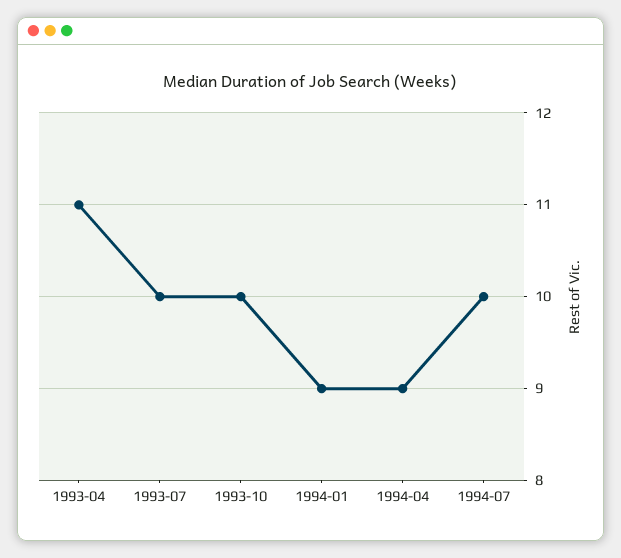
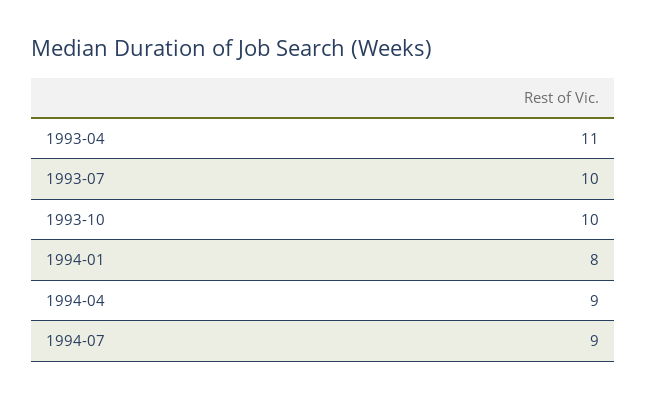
1994-01: 9 -> 8
1994-07: 10 -> 9

